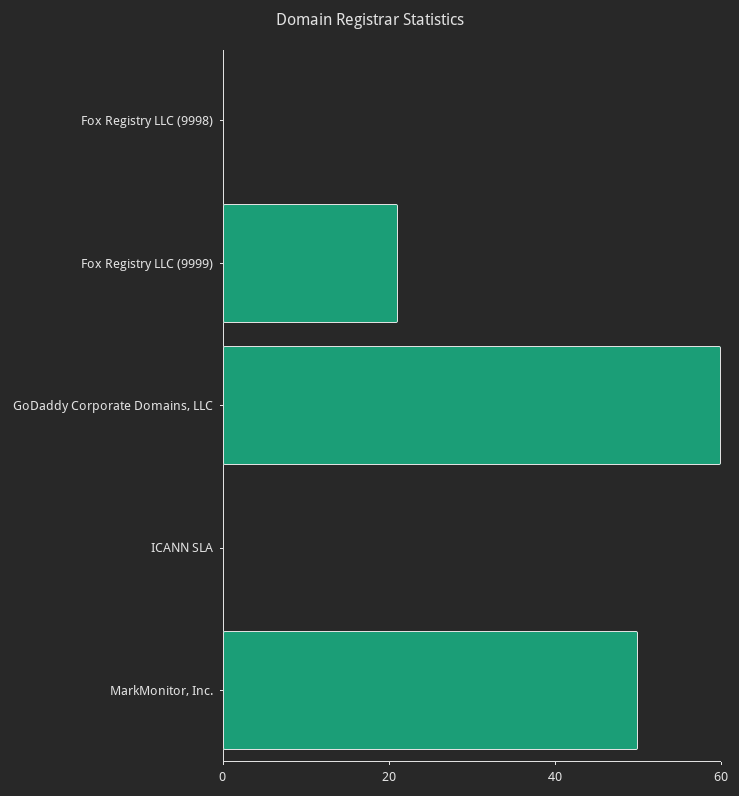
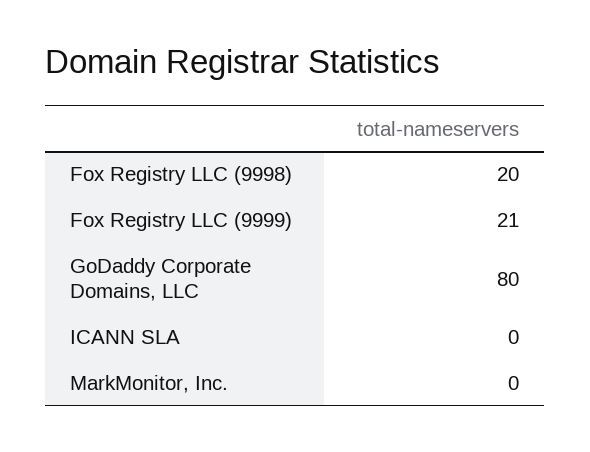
Fox Registry LLC (9998): 0 -> 20
GoDaddy Corporate Domains, LLC: 60 -> 80
MarkMonitor, Inc.: 50 -> 0

